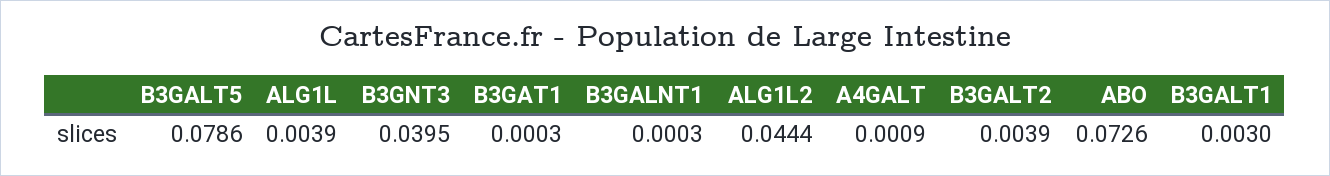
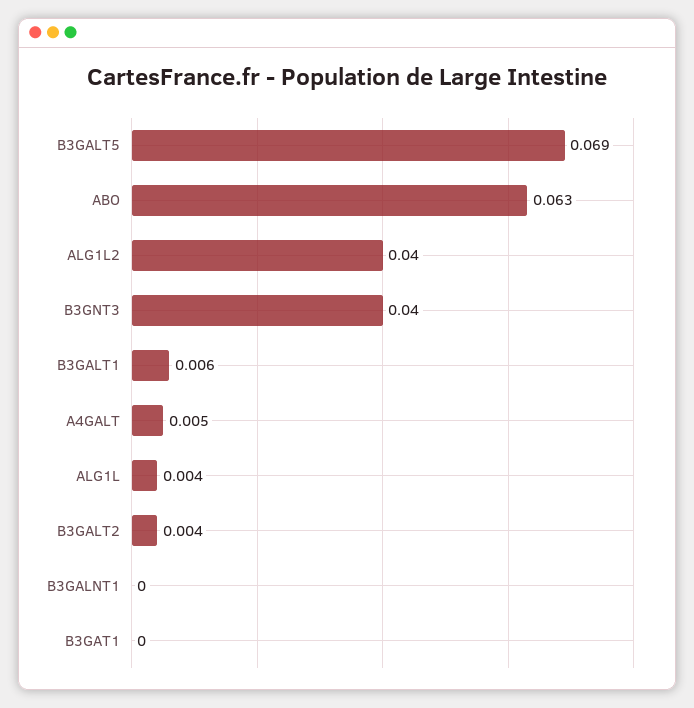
B3GALT5: 0.0786 -> 0.069
ALG1L2: 0.0444 -> 0.04
A4GALT: 0.0009 -> 0.005
ABO: 0.0726 -> 0.063
B3GALT1: 0.003 -> 0.006

